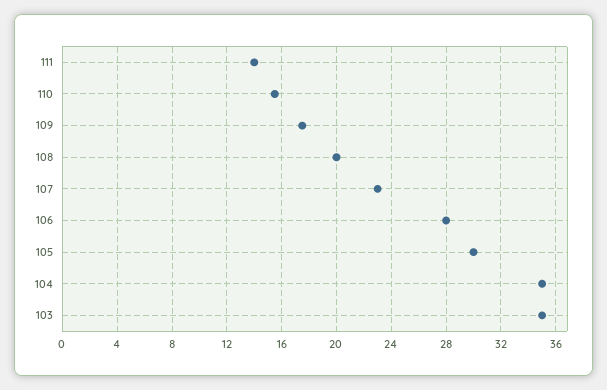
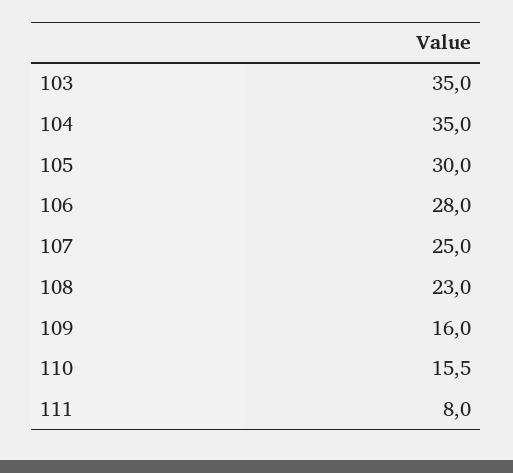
111: 14 -> 8
109: 17.5 -> 16
108: 20 -> 23
107: 23 -> 25

